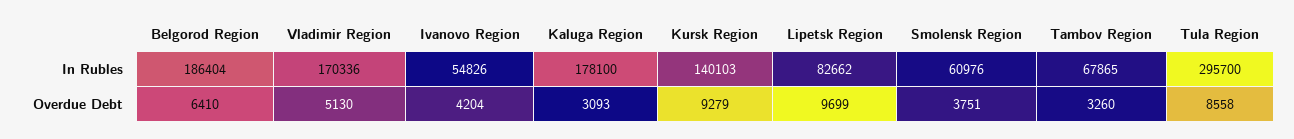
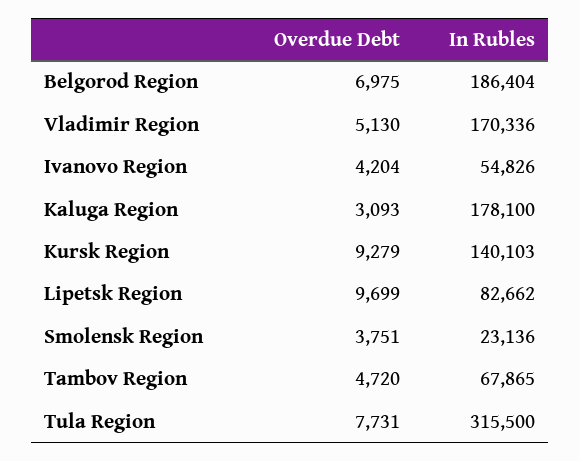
Smolensk Region, In Rubles: 60976 -> 23136
Tula Region, In Rubles: 295700 -> 315500
Belgorod Region, Overdue Debt: 6410 -> 6975
Tambov Region, Overdue Debt: 3260 -> 4720
Tula Region, Overdue Debt: 8558 -> 7731

